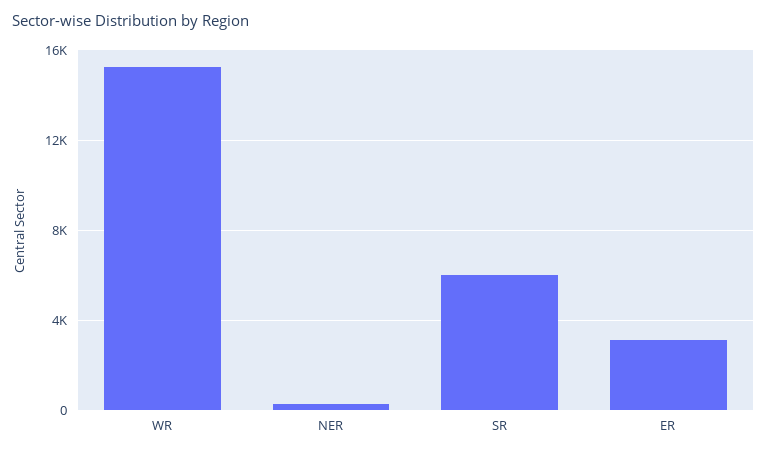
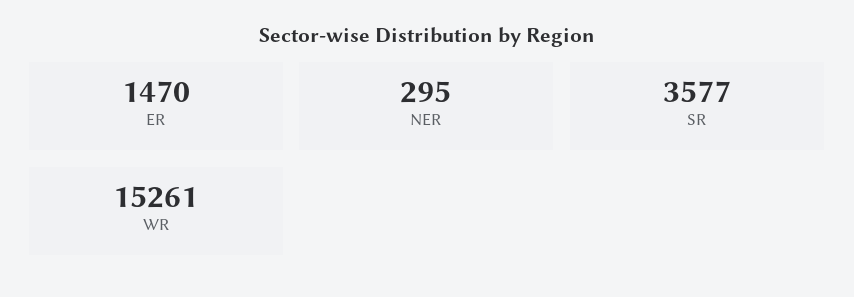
SR: 6000 -> 3577
ER: 3000 -> 1470

